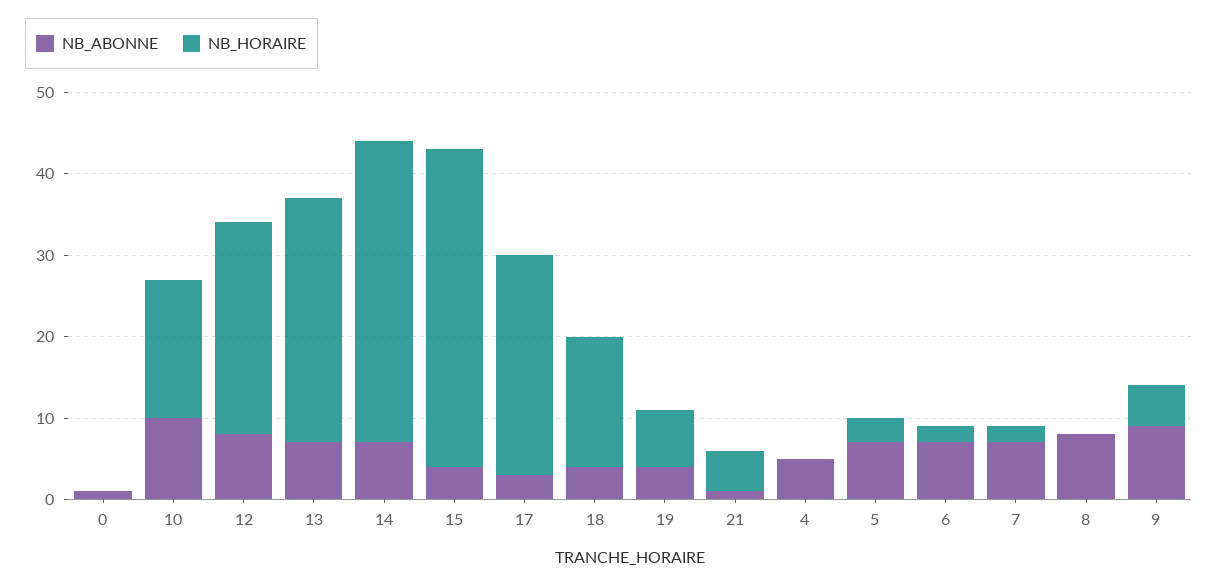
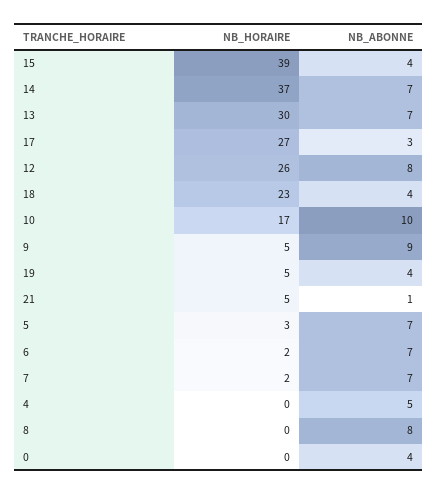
NB_ABONNE, 0: 1 -> 4
NB_HORAIRE, 18: 16 -> 23
NB_HORAIRE, 19: 7 -> 5

